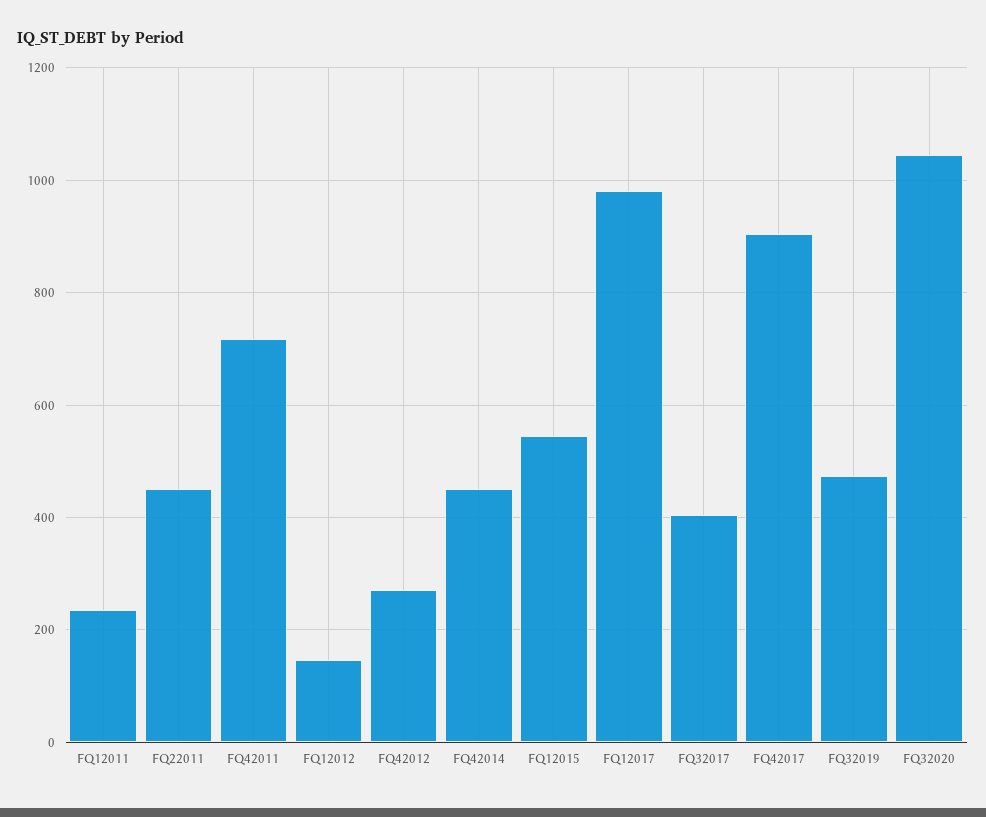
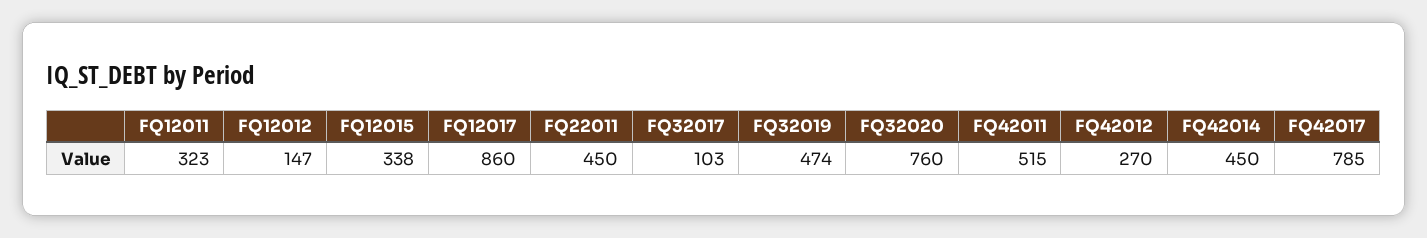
FQ12011: 240 -> 323
FQ42011: 720 -> 515
FQ12015: 540 -> 338
FQ12017: 980 -> 860
FQ32017: 400 -> 103
FQ42017: 900 -> 785
FQ32020: 1040 -> 760

